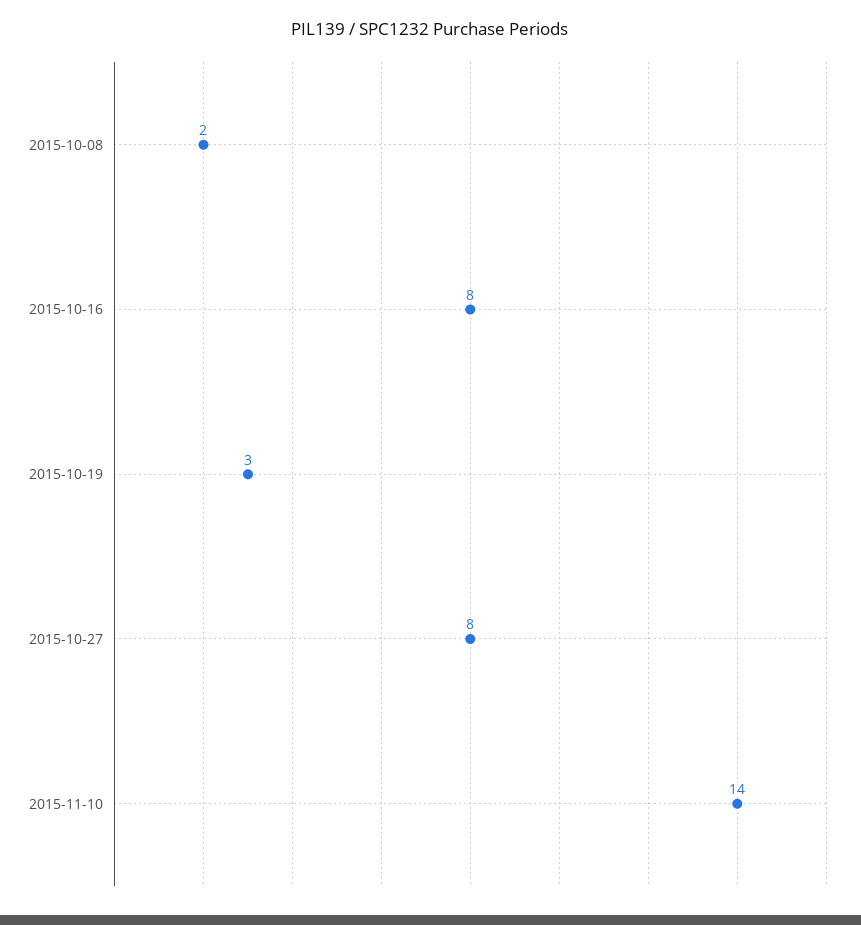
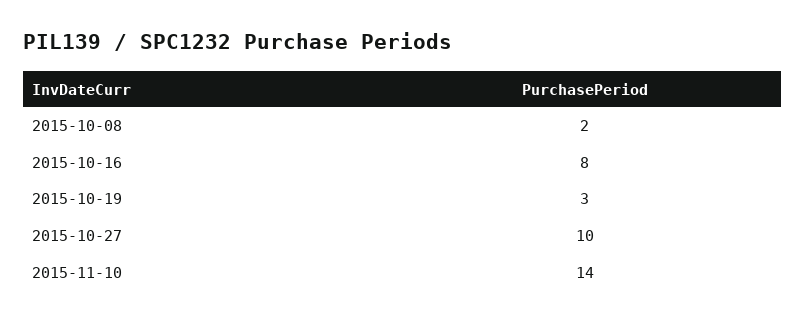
2015-10-27: 8 -> 10

